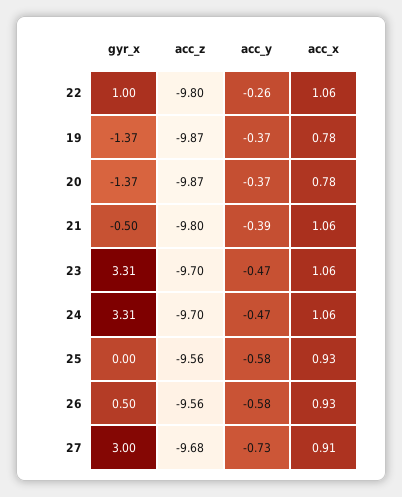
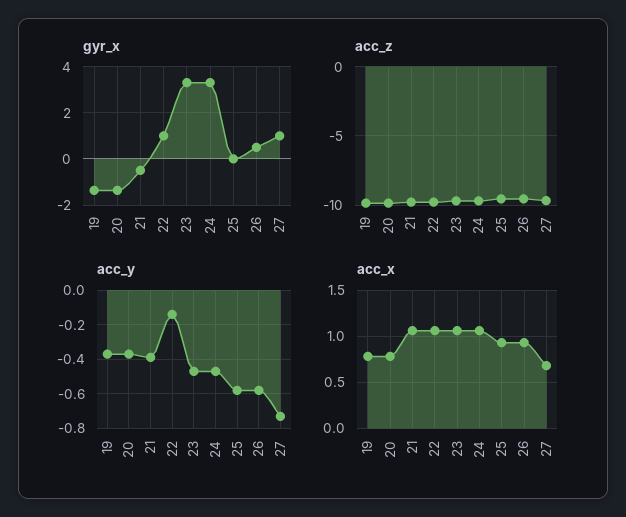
acc_y, 22: -0.26 -> -0.15
gyr_x, 27: 3 -> 1
acc_x, 27: 0.91 -> 0.7

